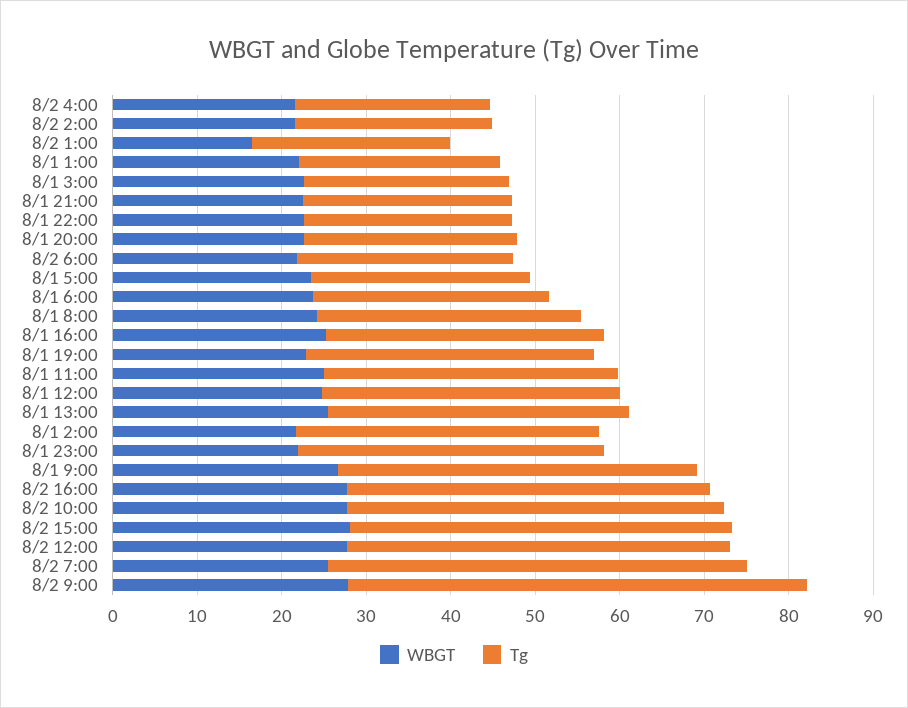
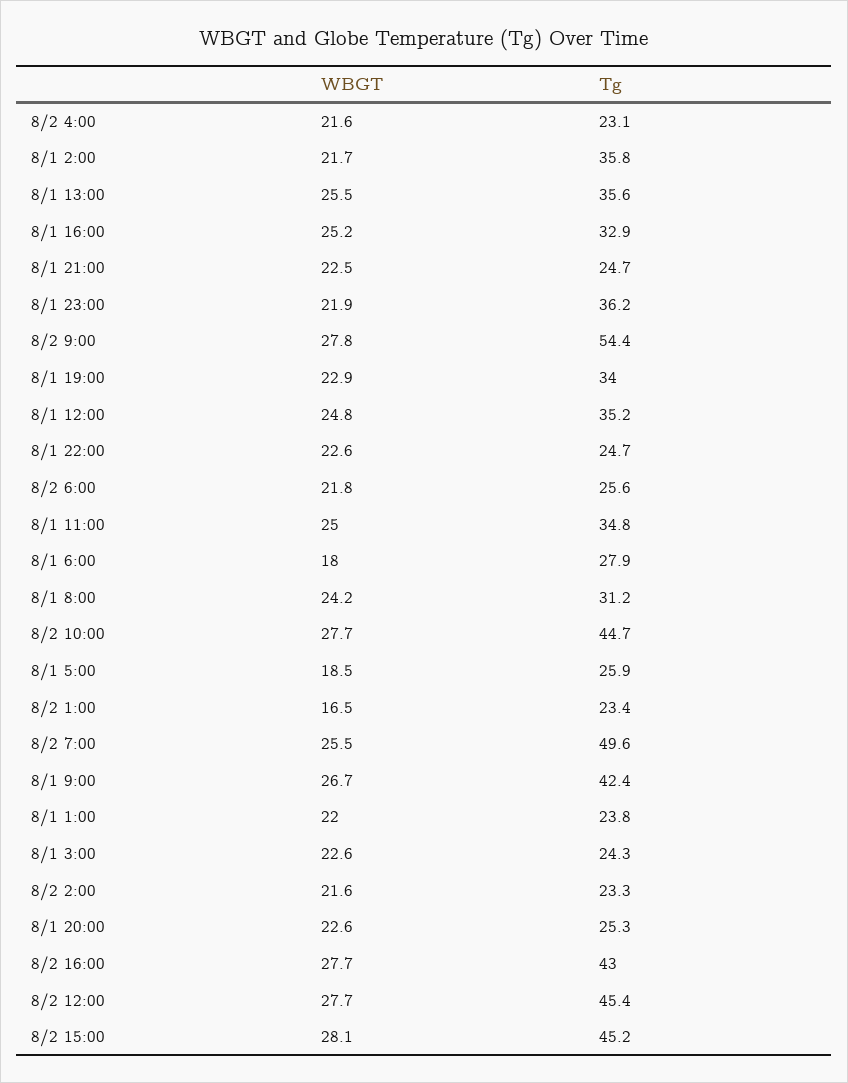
WBGT, 8/1 5:00: 24 -> 18.5
WBGT, 8/1 6:00: 24 -> 18

